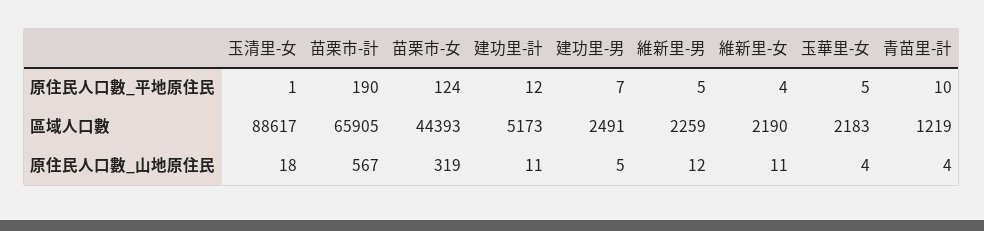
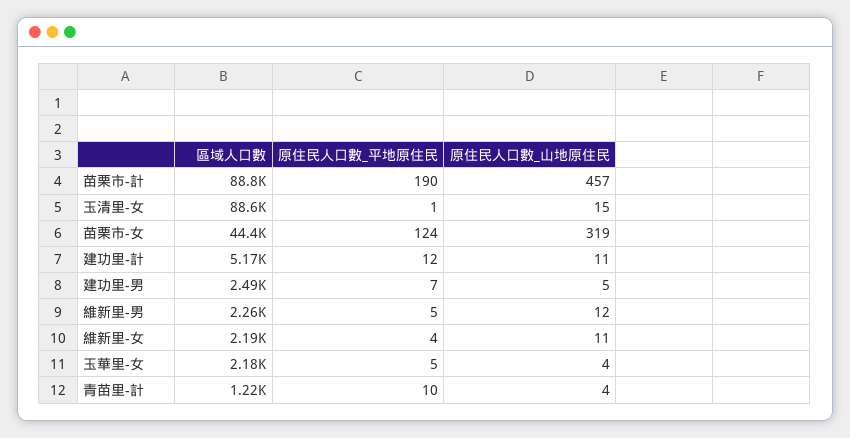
苗栗市-計, 區域人口數: 65905 -> 88800
玉清里-女, 原住民人口數_山地原住民: 18 -> 15
苗栗市-計, 原住民人口數_山地原住民: 567 -> 457

